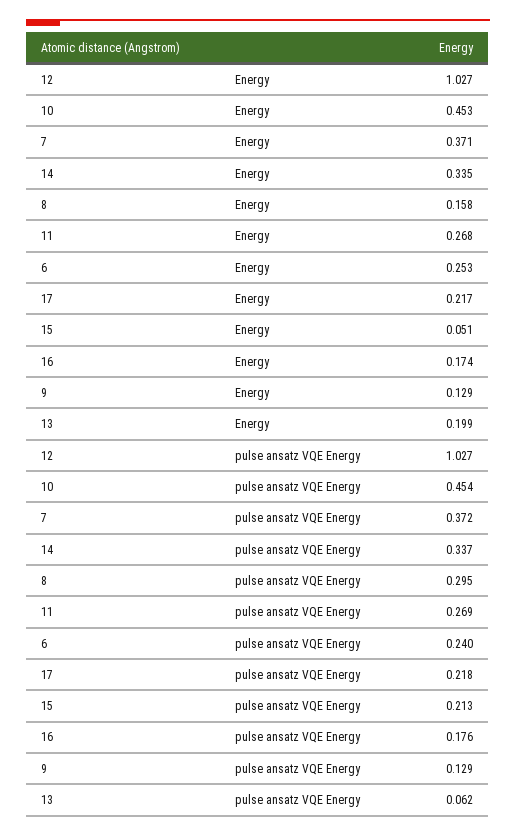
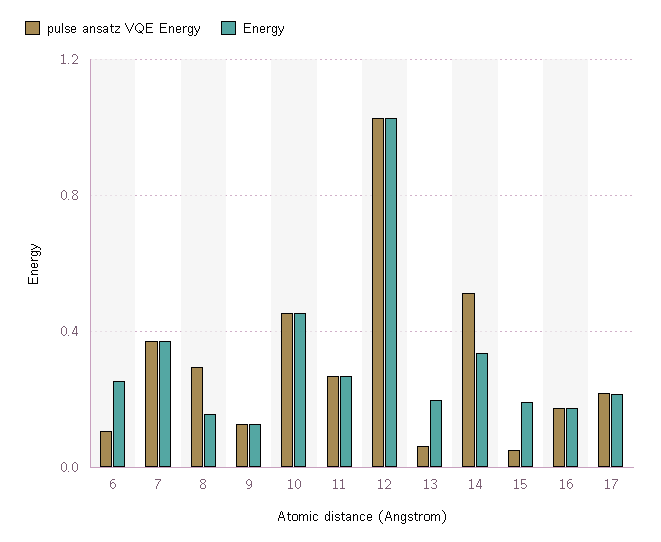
Energy, 15: 0.051 -> 0.2
pulse ansatz VQE Energy, 14: 0.337 -> 0.5
pulse ansatz VQE Energy, 6: 0.24 -> 0.1
pulse ansatz VQE Energy, 15: 0.213 -> 0.05

